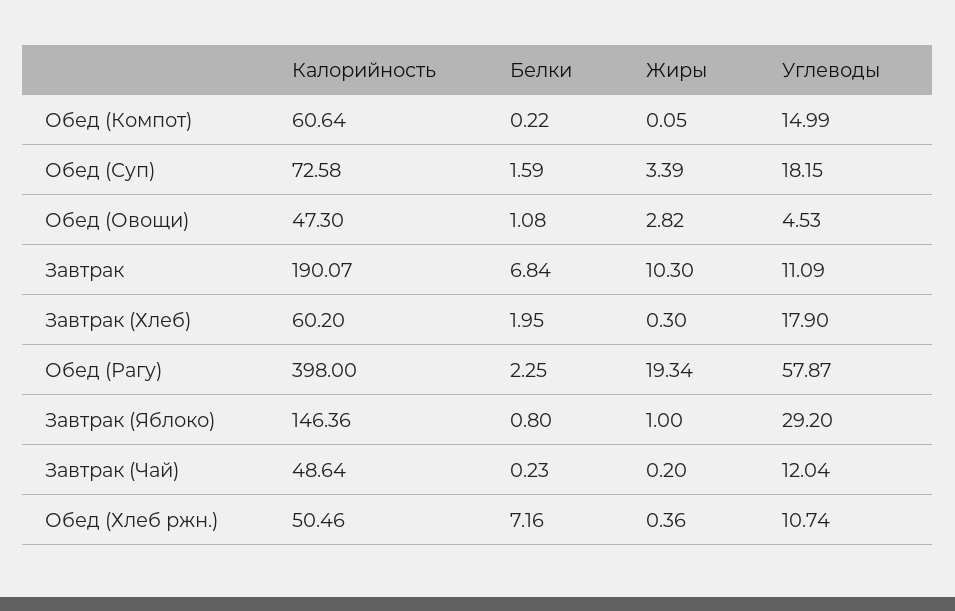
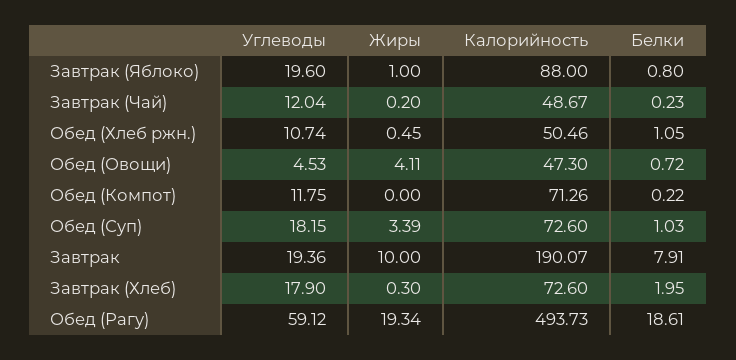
Калорийность, Обед (Компот): 60.64 -> 71.26
Жиры, Обед (Компот): 0.05 -> 0
Углеводы, Обед (Компот): 14.99 -> 11.75
Калорийность, Обед (Суп): 72.58 -> 72.6
Белки, Обед (Суп): 1.59 -> 1.03
Белки, Обед (Овощи): 1.08 -> 0.72
Жиры, Обед (Овощи): 2.82 -> 4.11
Белки, Завтрак: 6.84 -> 7.91
Жиры, Завтрак: 10.3 -> 10
Углеводы, Завтрак: 11.09 -> 19.36
Калорийность, Завтрак (Хлеб): 60.2 -> 72.6
Калорийность, Обед (Рагу): 398 -> 493.73
Белки, Обед (Рагу): 2.25 -> 18.61
Углеводы, Обед (Рагу): 57.87 -> 59.12
Калорийность, Завтрак (Яблоко): 146.36 -> 88
Углеводы, Завтрак (Яблоко): 29.2 -> 19.6
Калорийность, Завтрак (Чай): 48.64 -> 48.67
Белки, Обед (Хлеб ржн.): 7.16 -> 1.05
Жиры, Обед (Хлеб ржн.): 0.36 -> 0.45

